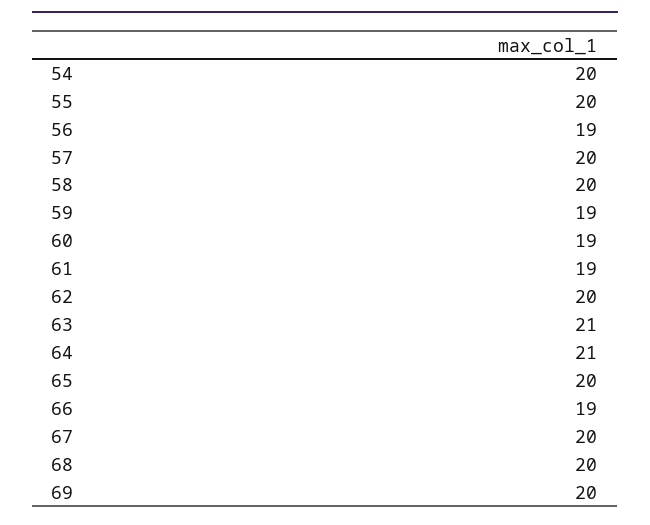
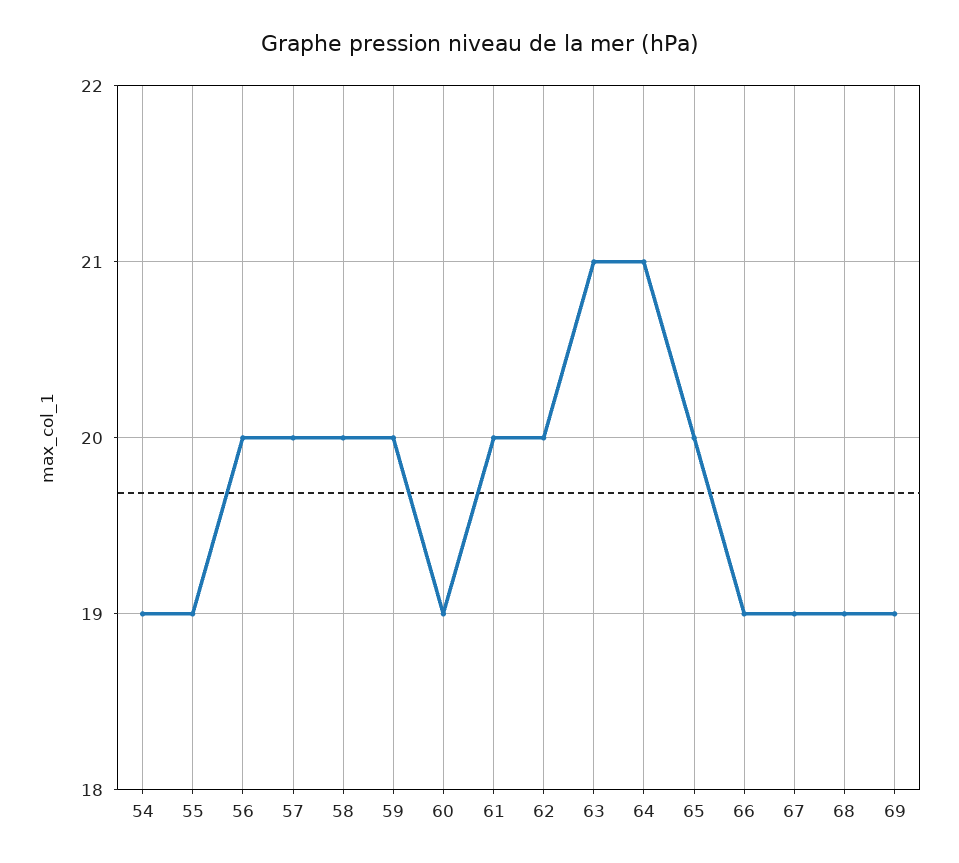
54: 20 -> 19
55: 20 -> 19
56: 19 -> 20
59: 19 -> 20
61: 19 -> 20
67: 20 -> 19
68: 20 -> 19
69: 20 -> 19

